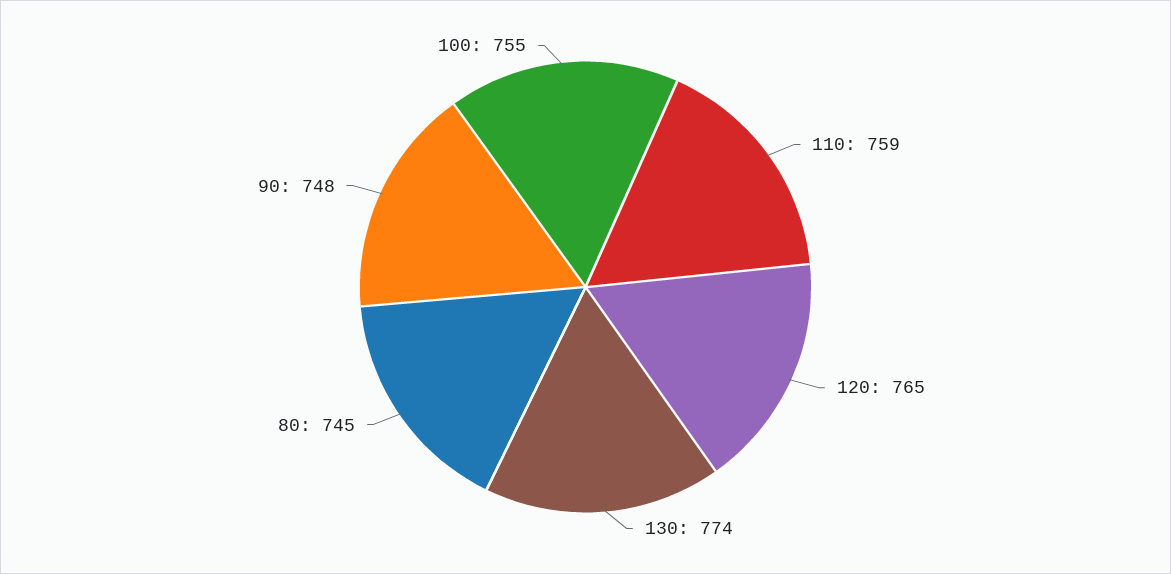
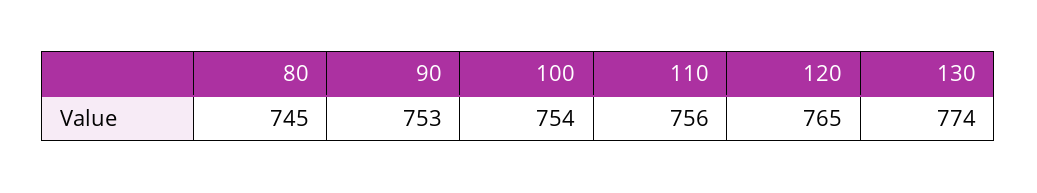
110: 759 -> 756
90: 748 -> 753
100: 755 -> 754

